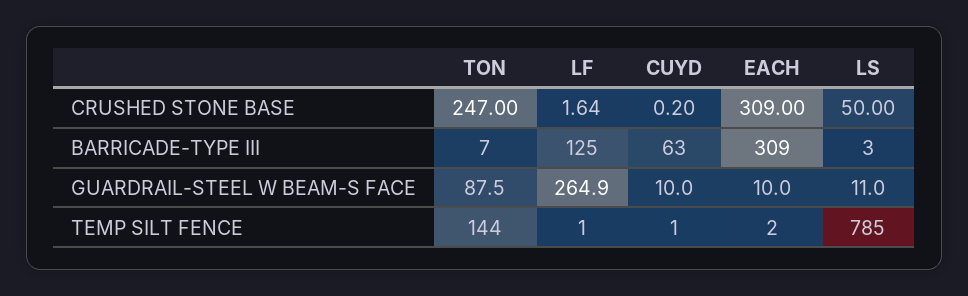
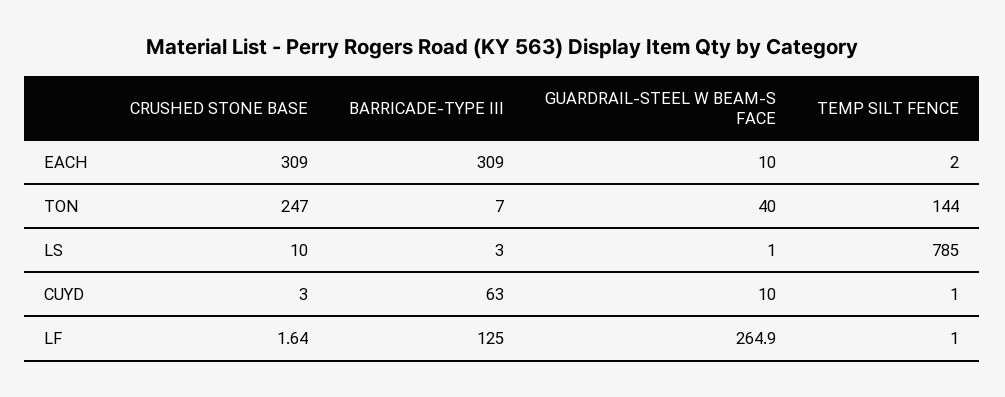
CUYD, CRUSHED STONE BASE: 0.2 -> 3
LS, CRUSHED STONE BASE: 50 -> 10
TON, GUARDRAIL-STEEL W BEAM-S FACE: 87.5 -> 40
LS, GUARDRAIL-STEEL W BEAM-S FACE: 11 -> 1

